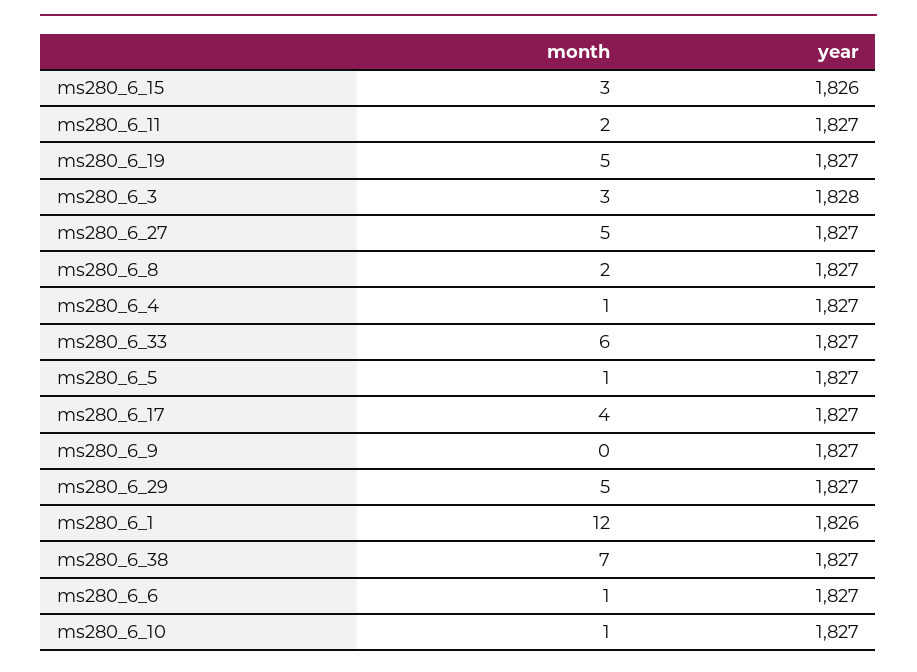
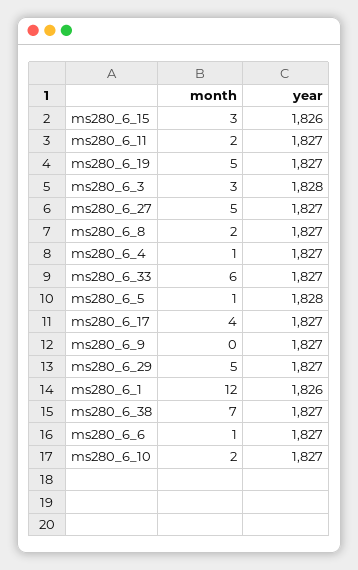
year, ms280_6_5: 1827 -> 1828
month, ms280_6_10: 1 -> 2

